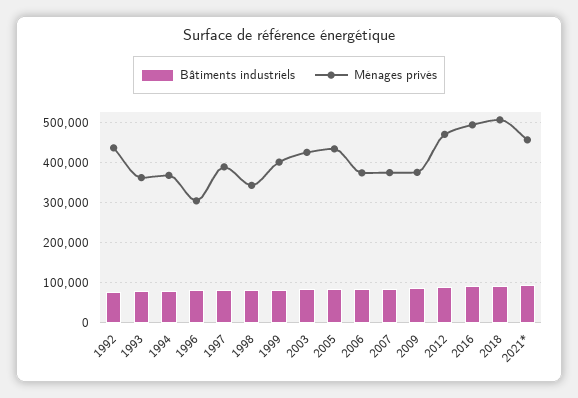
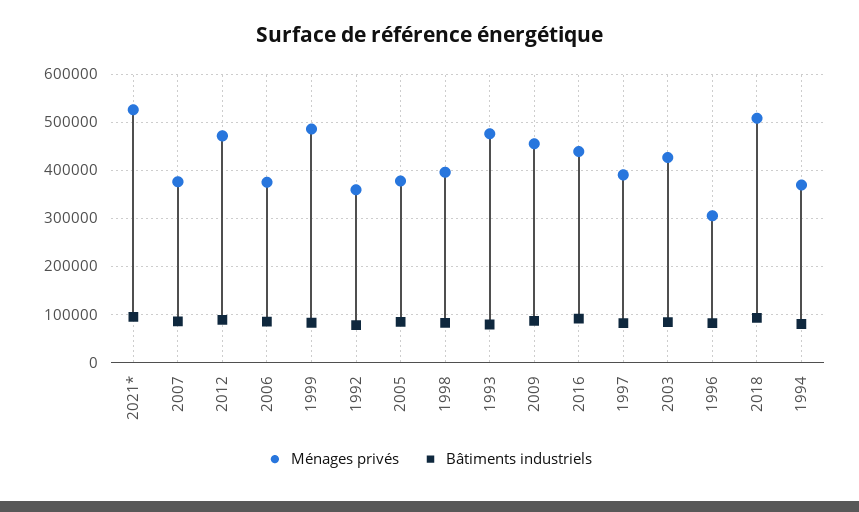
Ménages privés, 1992: 440000 -> 360000
Ménages privés, 1993: 360000 -> 480000
Ménages privés, 1998: 340000 -> 400000
Ménages privés, 1999: 400000 -> 480000
Ménages privés, 2005: 440000 -> 380000
Ménages privés, 2009: 380000 -> 460000
Ménages privés, 2016: 500000 -> 440000
Ménages privés, 2021*: 460000 -> 520000

